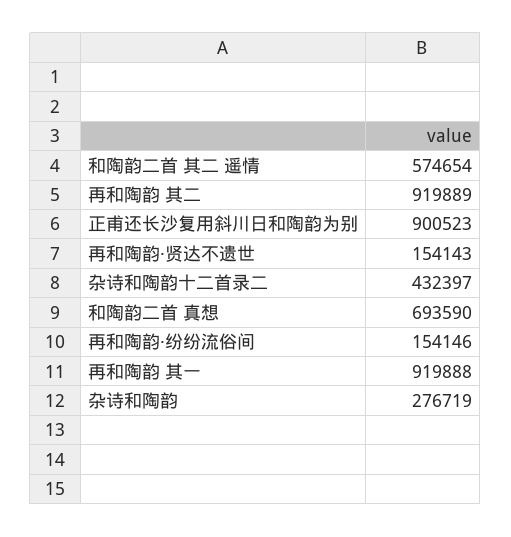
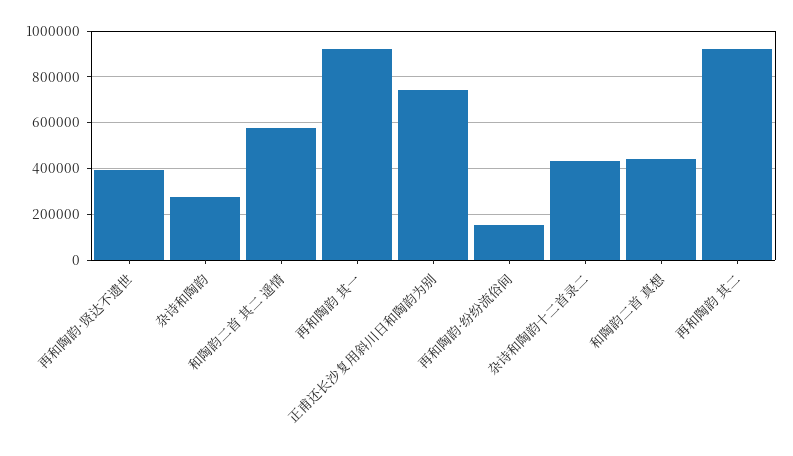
正甫还长沙复用斜川日和陶韵为别: 900523 -> 750000
再和陶韵·贤达不遗世: 154143 -> 400000
和陶韵二首 真想: 693590 -> 450000

